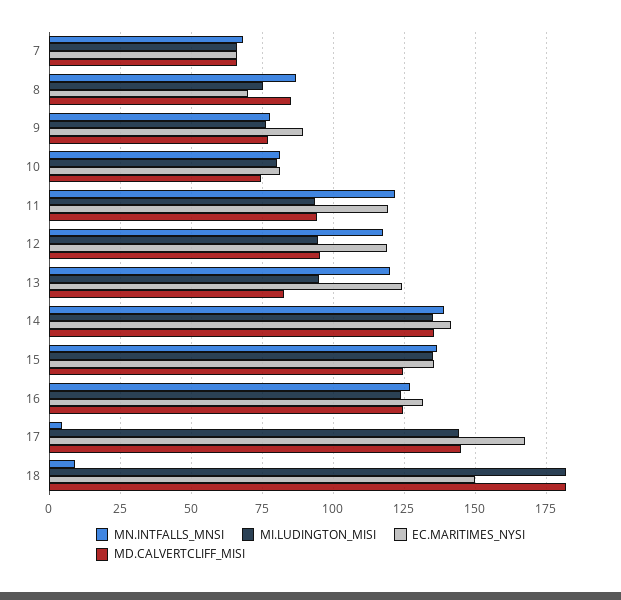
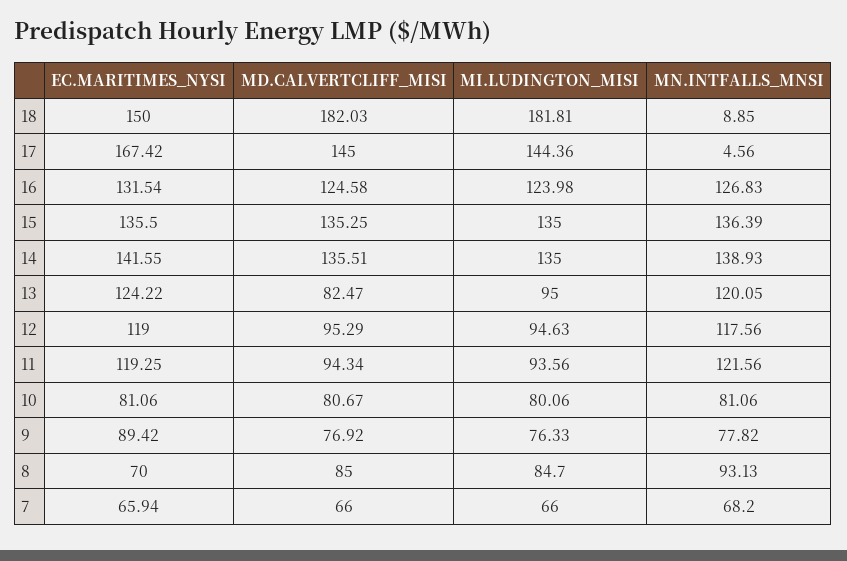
MN.INTFALLS_MNSI, 8: 87.5 -> 93.13
MI.LUDINGTON_MISI, 8: 75 -> 84.7
MD.CALVERTCLIFF_MISI, 10: 75 -> 80.67
MD.CALVERTCLIFF_MISI, 15: 125 -> 135.25

